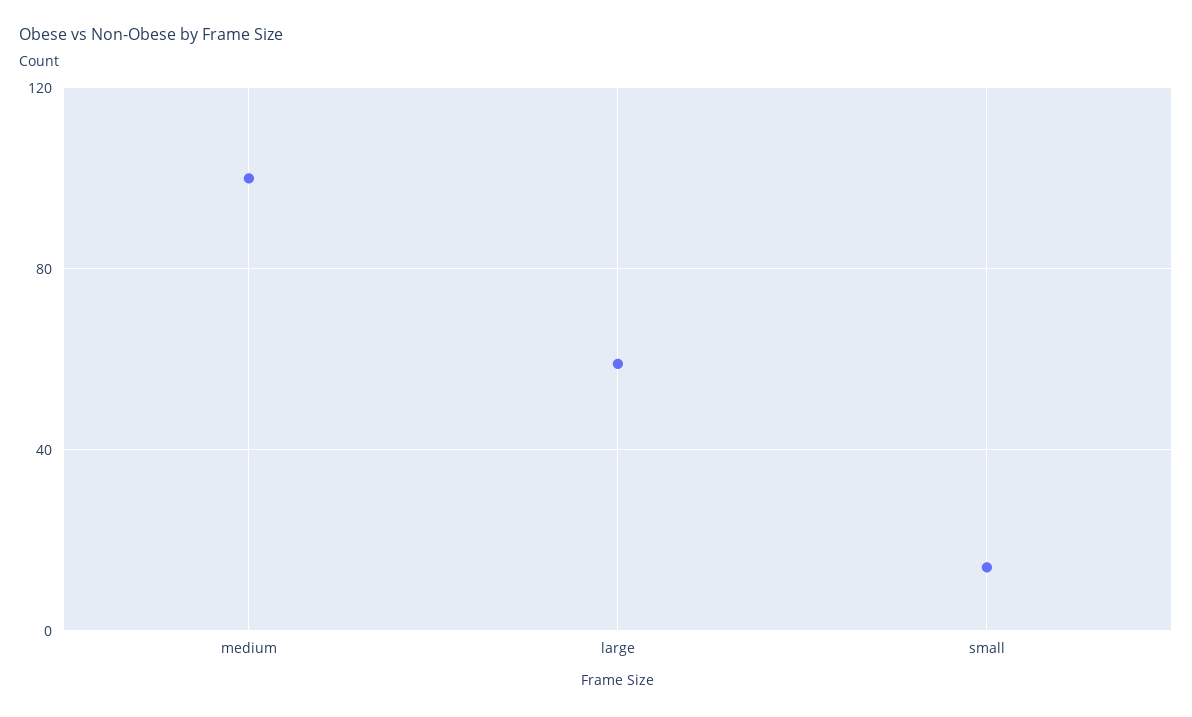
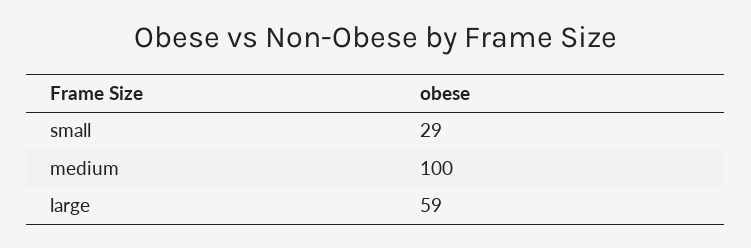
small: 15 -> 29

